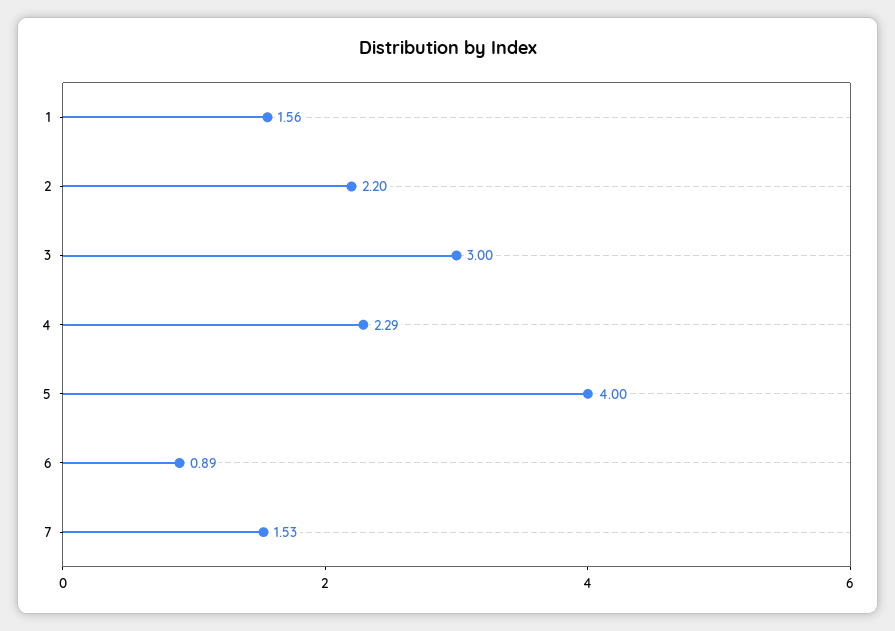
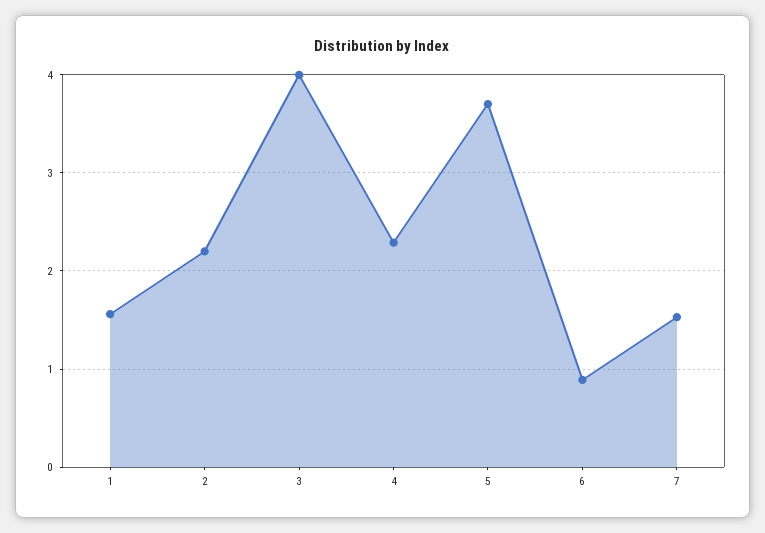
3: 3 -> 4
5: 4 -> 3.7

